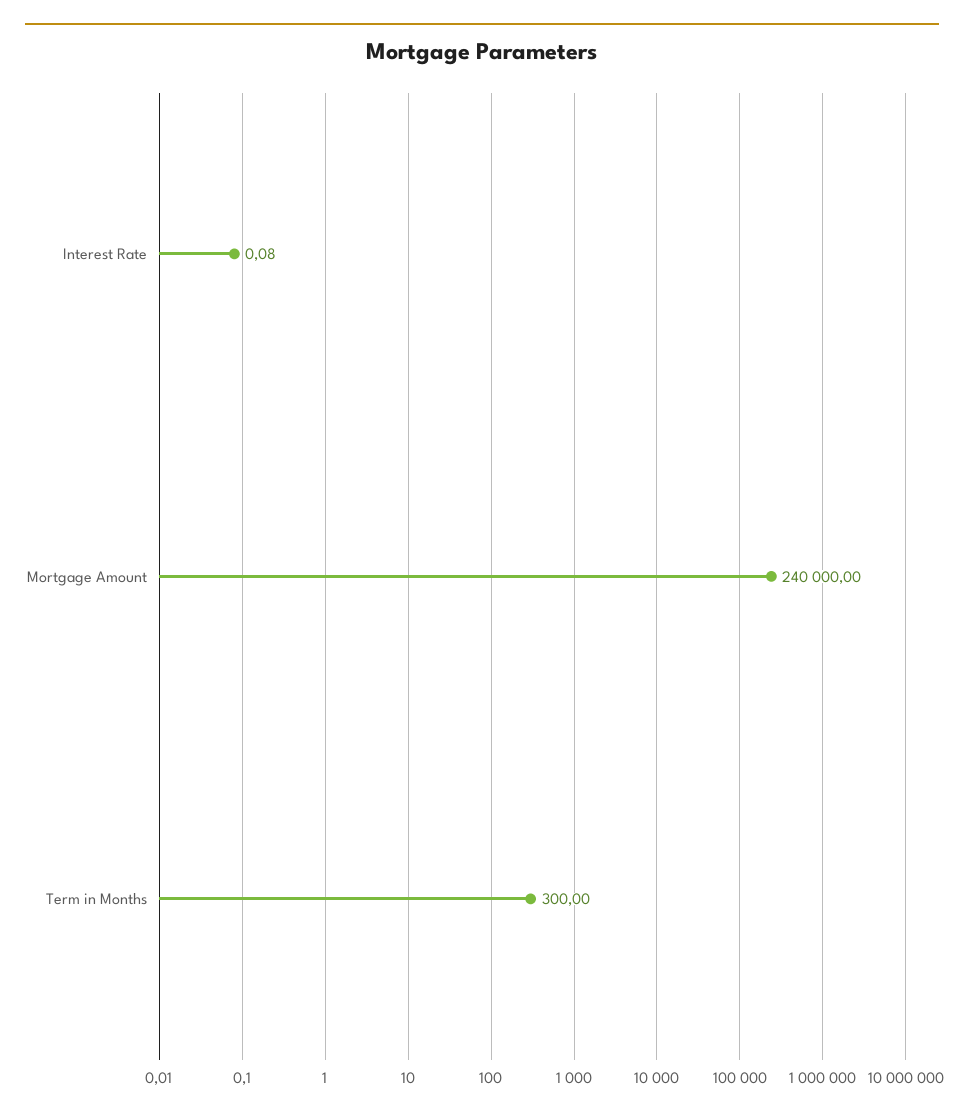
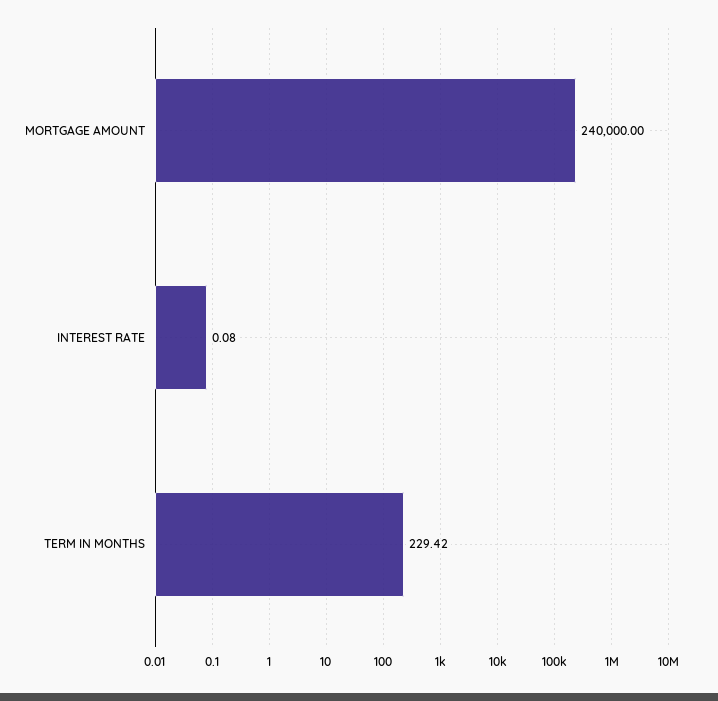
Term in Months: 300 -> 229.42

